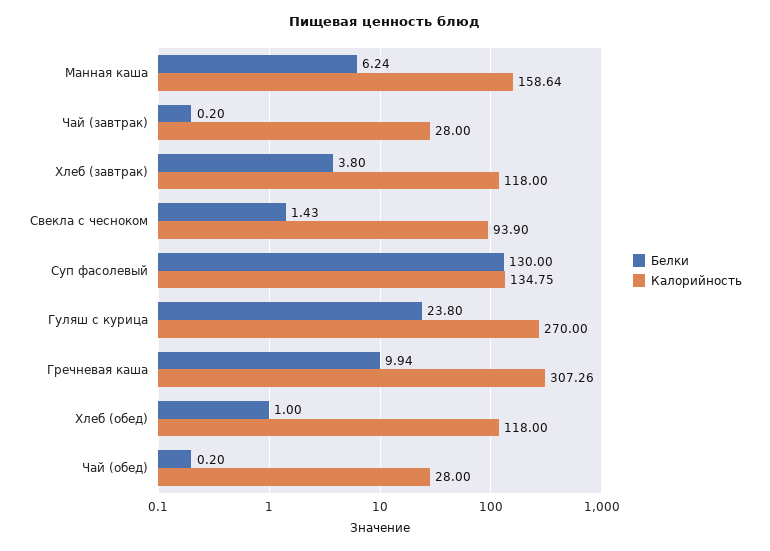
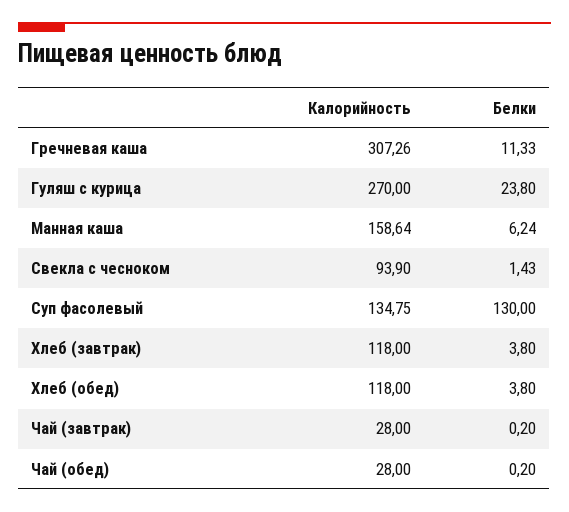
Белки, Гречневая каша: 9.94 -> 11.33
Белки, Хлеб (обед): 1 -> 3.8

